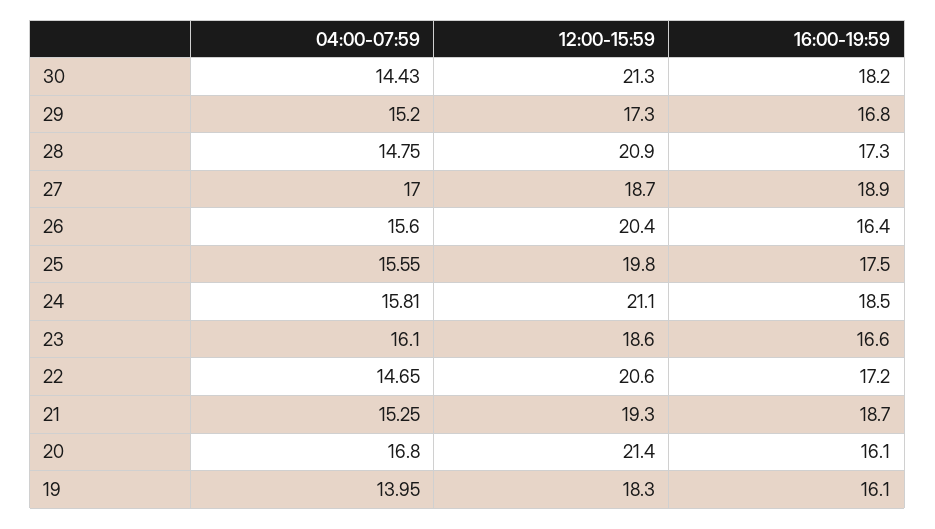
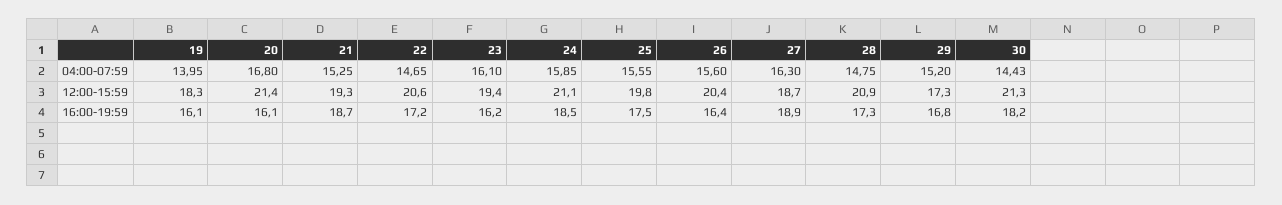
04:00-07:59, 27: 17 -> 16.3
04:00-07:59, 24: 15.81 -> 15.85
12:00-15:59, 23: 18.6 -> 19.4
16:00-19:59, 23: 16.6 -> 16.2

